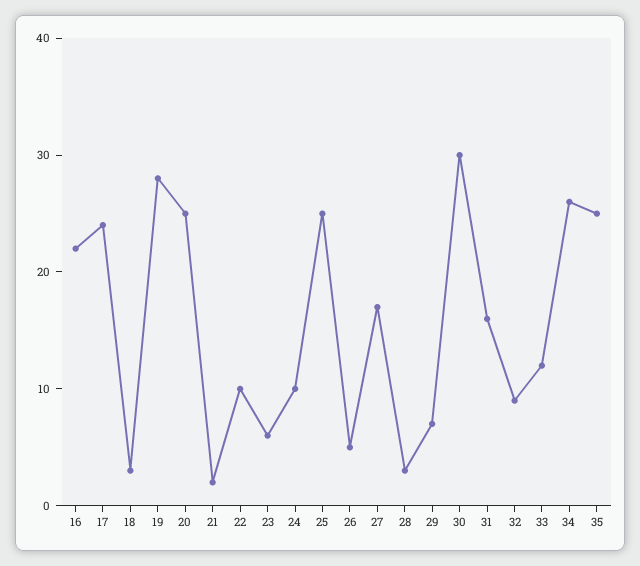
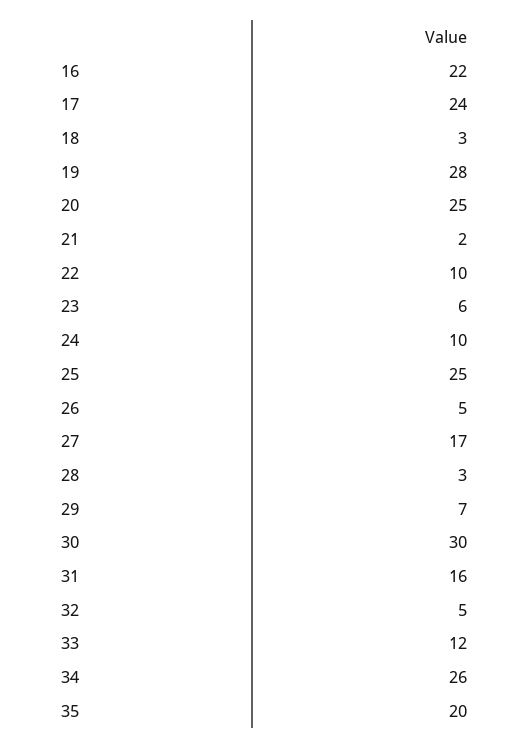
32: 9 -> 5
35: 25 -> 20

